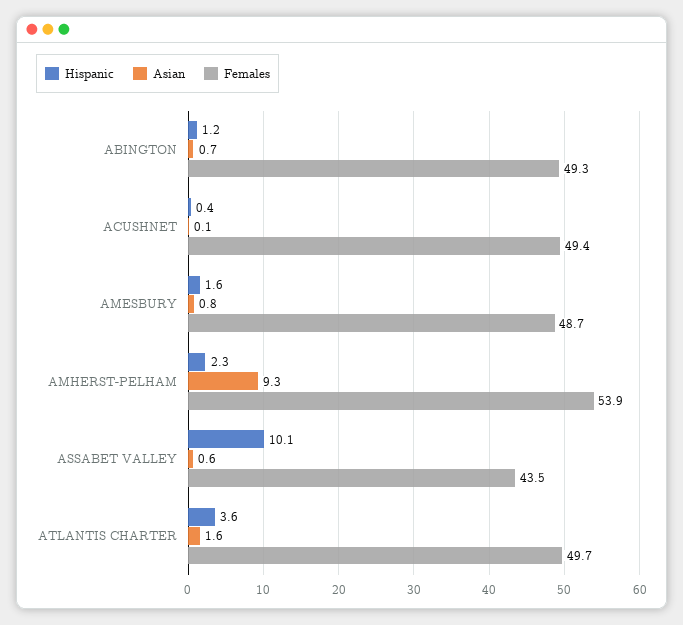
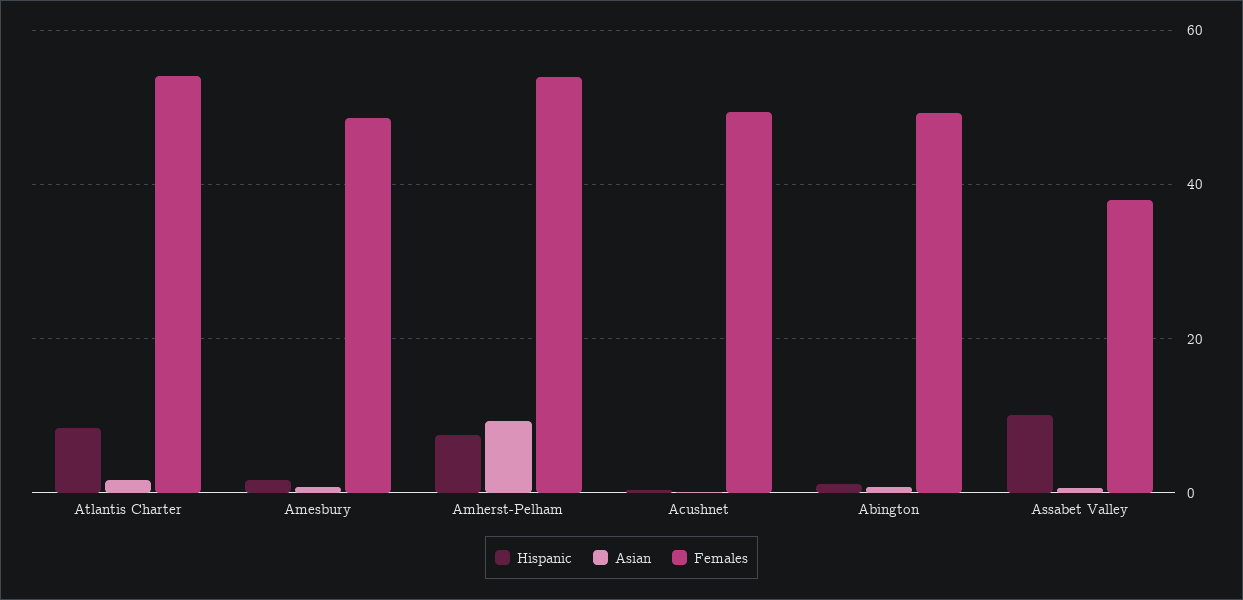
Hispanic, AMHERST-PELHAM: 2.3 -> 8
Females, ASSABET VALLEY: 43.5 -> 38
Hispanic, ATLANTIS CHARTER: 3.6 -> 8
Females, ATLANTIS CHARTER: 49.7 -> 54

